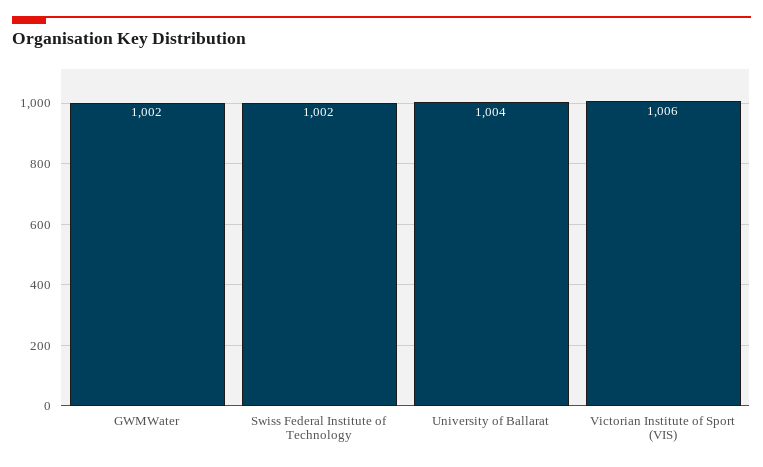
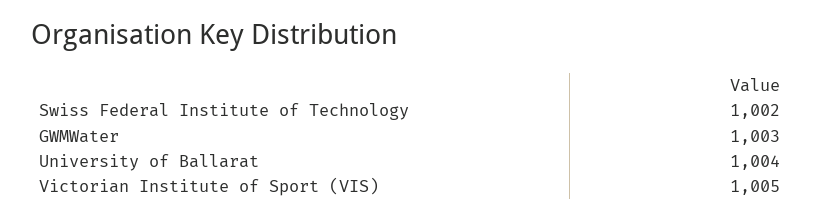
GWMWater: 1002 -> 1003
Victorian Institute of Sport (VIS): 1006 -> 1005

